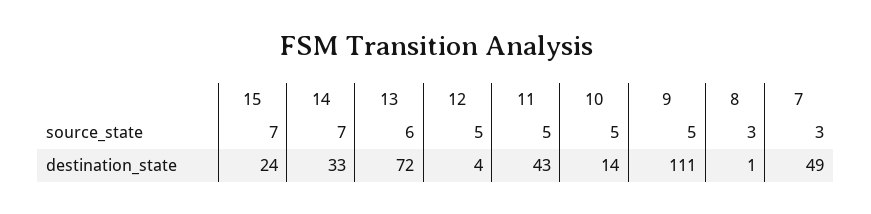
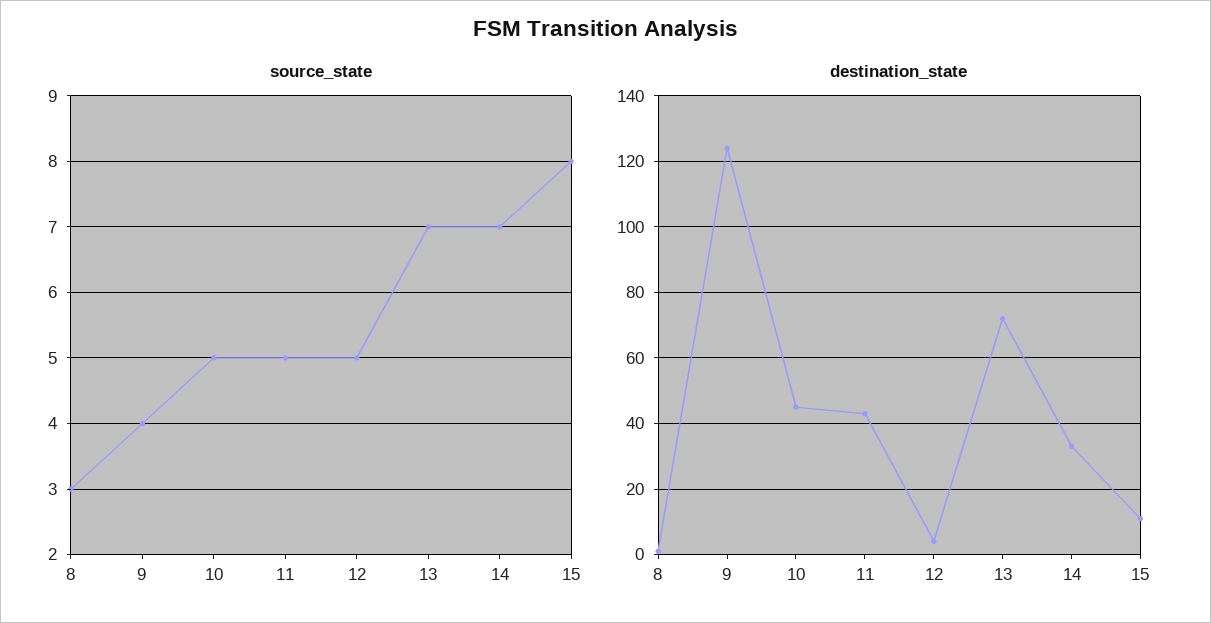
source_state, 15: 7 -> 8
source_state, 13: 6 -> 7
source_state, 9: 5 -> 4
source_state, 7: 3 -> none
destination_state, 15: 24 -> 10
destination_state, 10: 14 -> 45
destination_state, 9: 111 -> 125
destination_state, 7: 49 -> none

